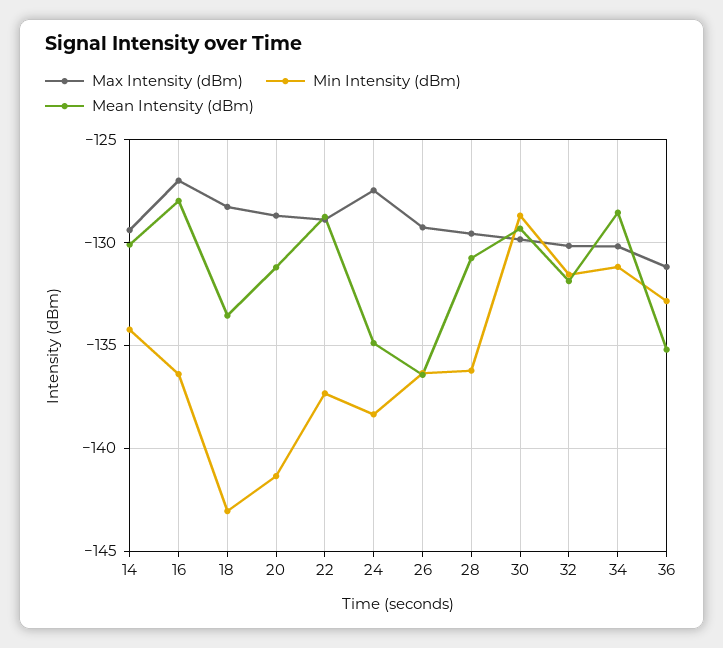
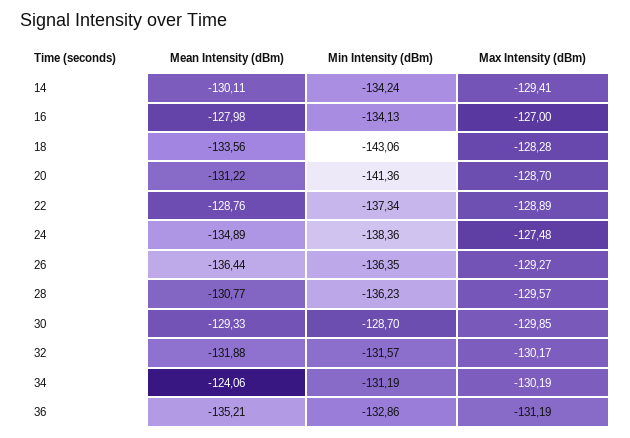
Min Intensity (dBm), 16: -136.5 -> -134.13
Mean Intensity (dBm), 34: -128.5 -> -124.06

